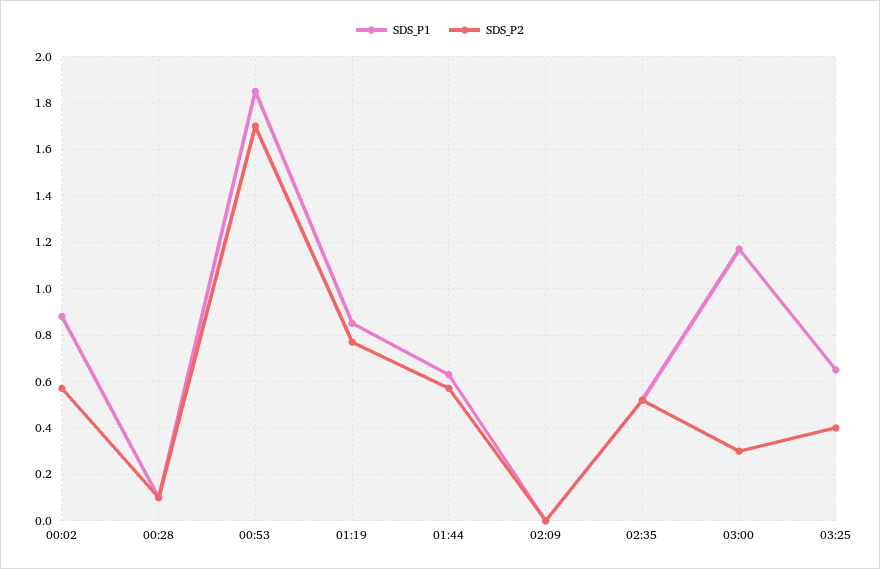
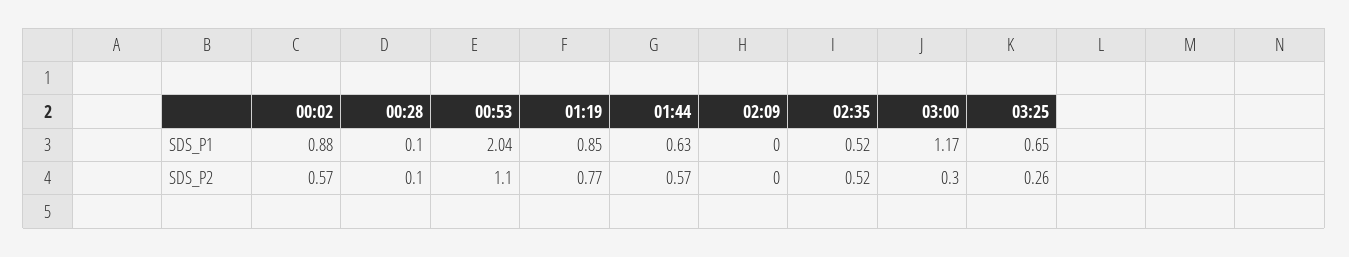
SDS_P1, 00:53: 1.85 -> 2.04
SDS_P2, 00:53: 1.7 -> 1.1
SDS_P2, 03:25: 0.4 -> 0.26

